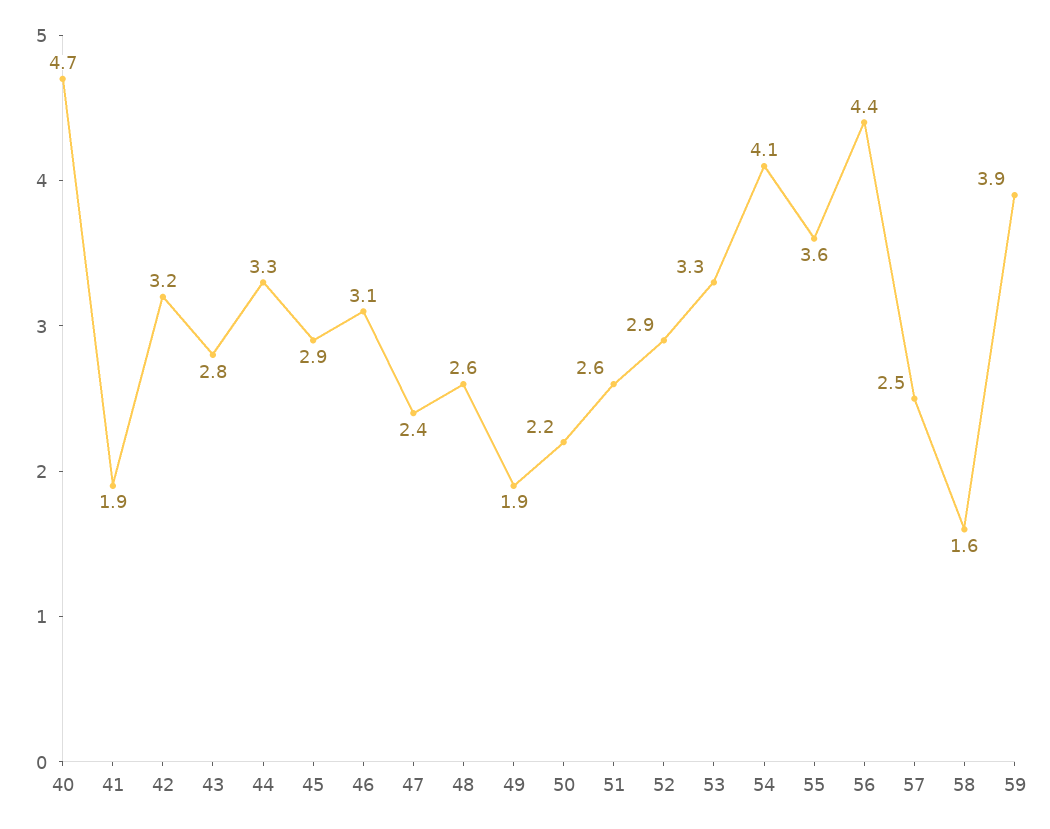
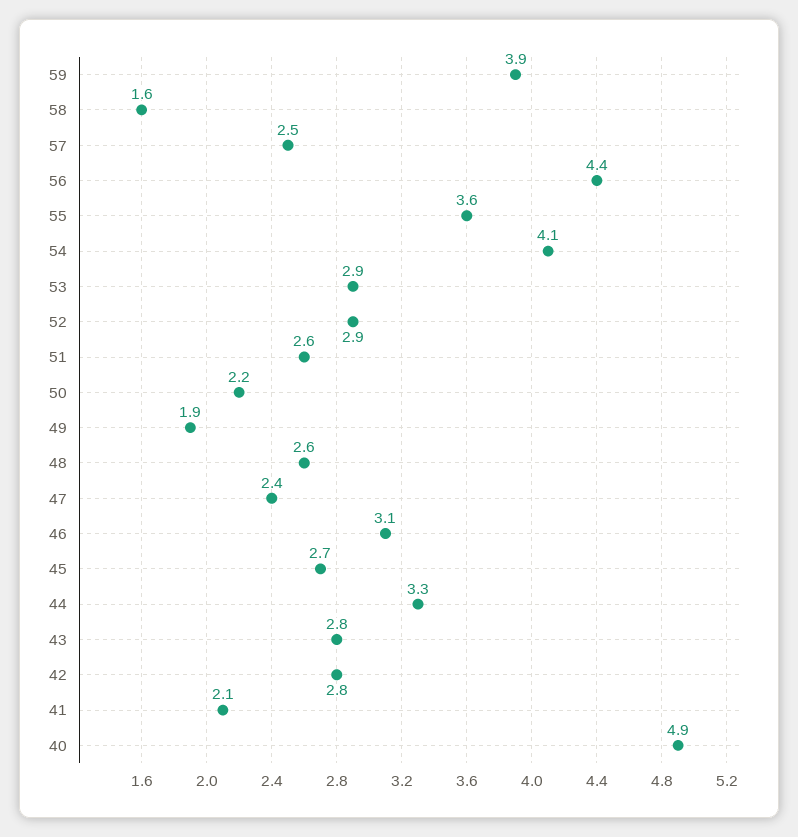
40: 4.7 -> 4.9
41: 1.9 -> 2.1
42: 3.2 -> 2.8
45: 2.9 -> 2.7
53: 3.3 -> 2.9

